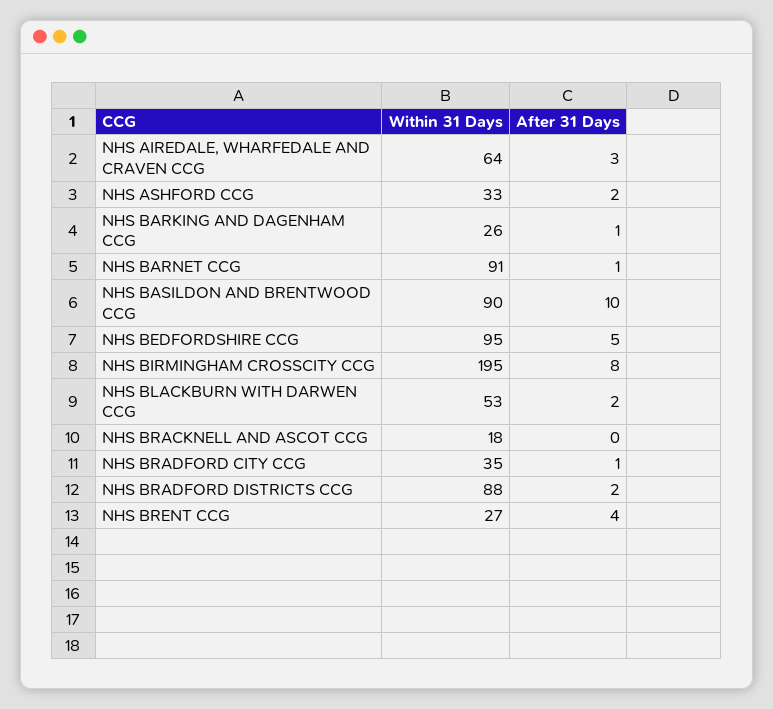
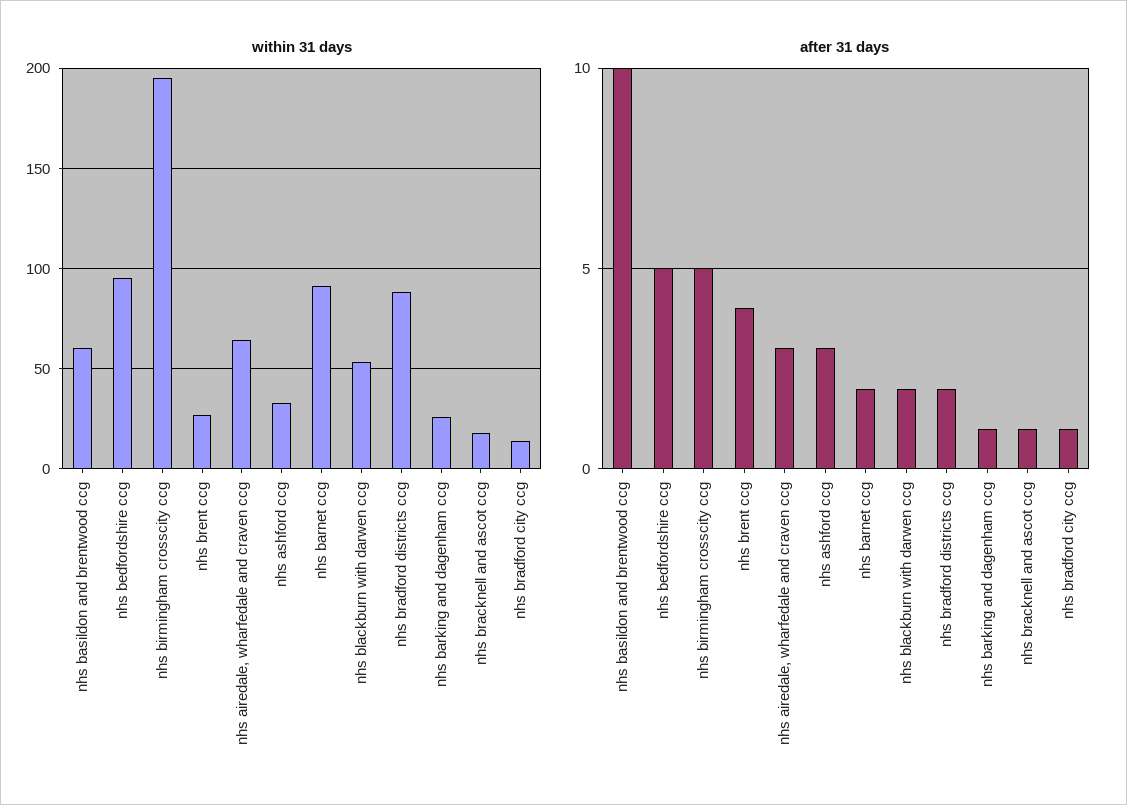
After 31 Days, NHS ASHFORD CCG: 2 -> 3
After 31 Days, NHS BARNET CCG: 1 -> 2
Within 31 Days, NHS BASILDON AND BRENTWOOD CCG: 90 -> 60
After 31 Days, NHS BIRMINGHAM CROSSCITY CCG: 8 -> 5
After 31 Days, NHS BRACKNELL AND ASCOT CCG: 0 -> 1
Within 31 Days, NHS BRADFORD CITY CCG: 35 -> 15

